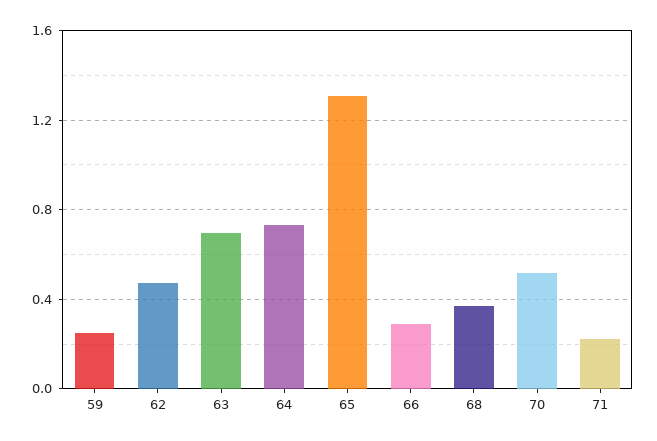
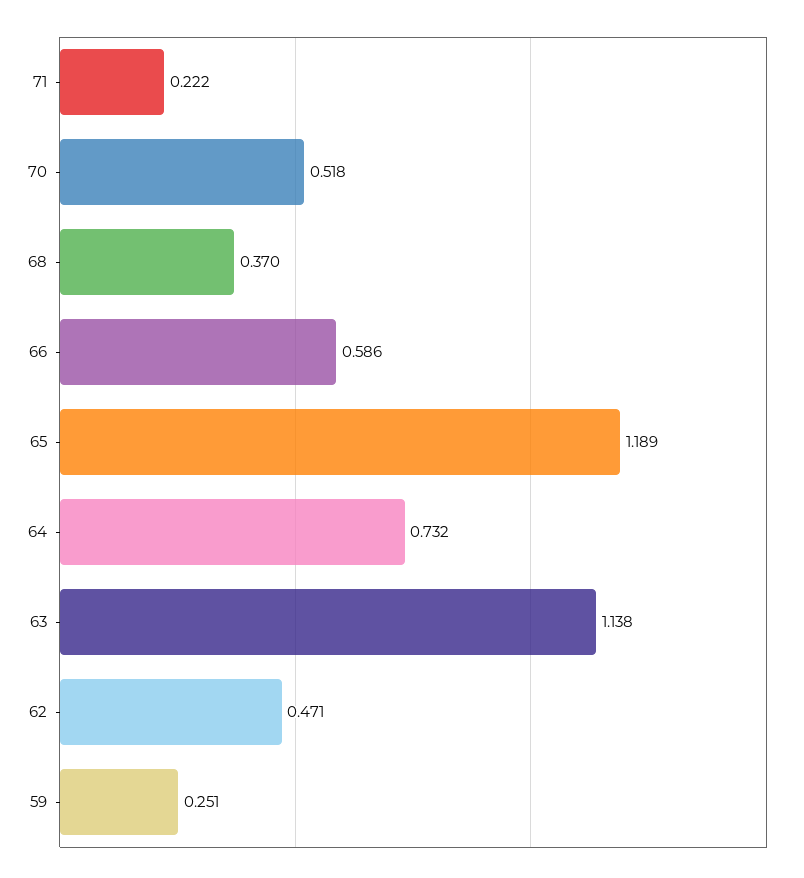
63: 0.7 -> 1.138
65: 1.3 -> 1.189
66: 0.3 -> 0.586

